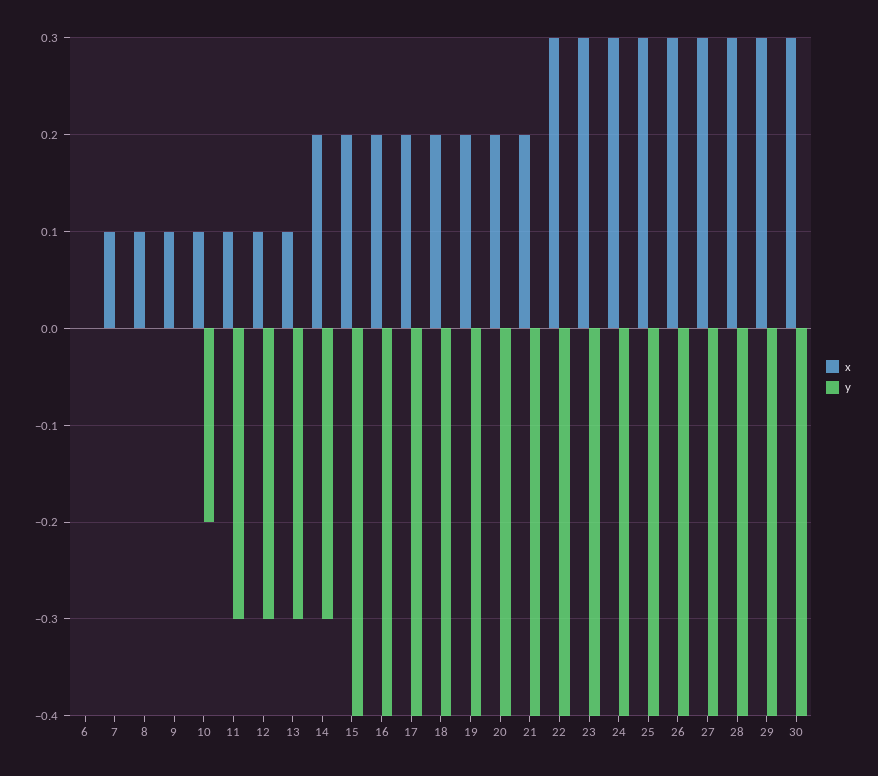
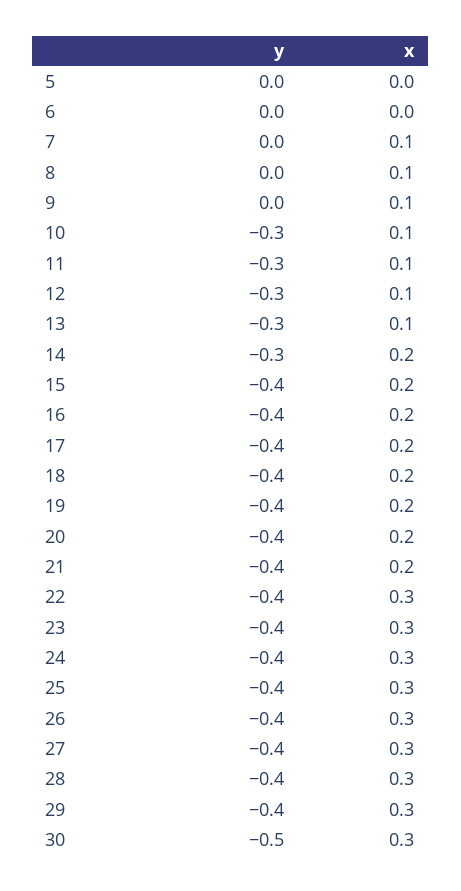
y, 10: -0.2 -> -0.3
y, 30: -0.4 -> -0.5
y, 5: none -> 0
x, 5: none -> 0

